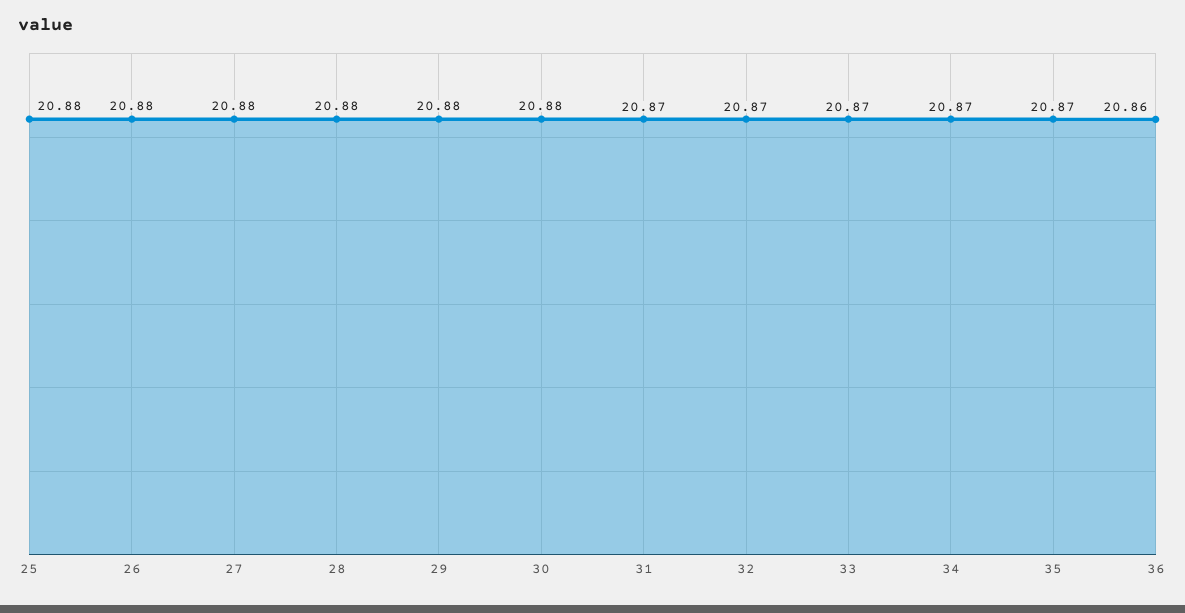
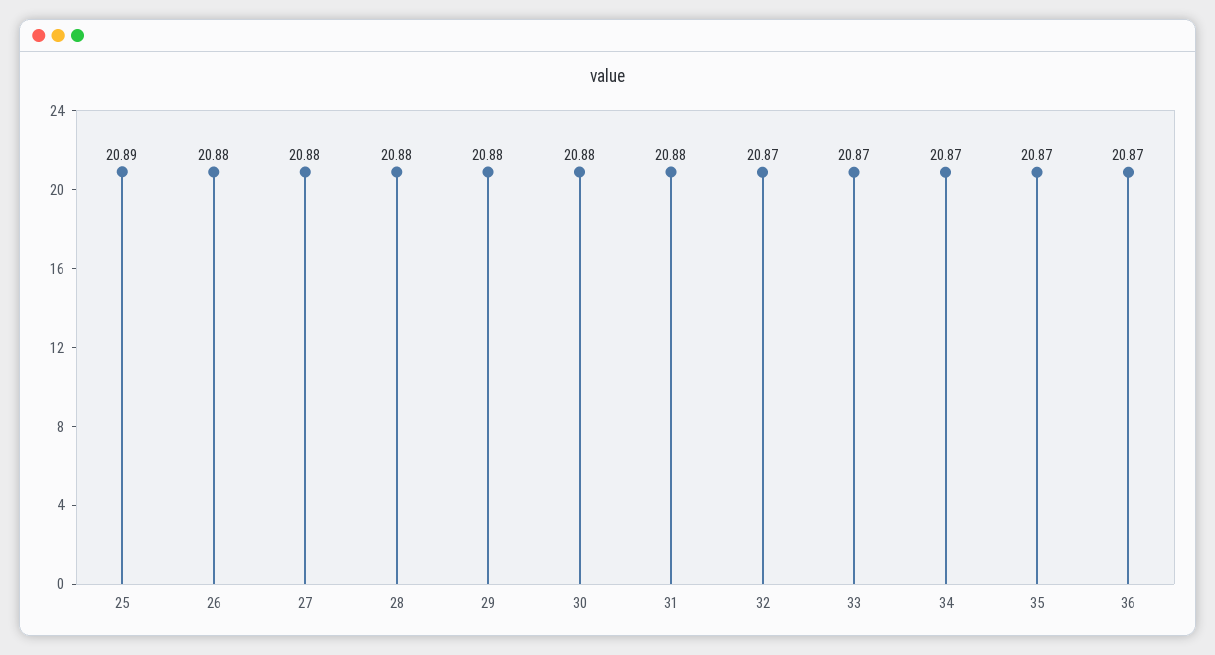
25: 20.88 -> 20.89
31: 20.87 -> 20.88
36: 20.86 -> 20.87

